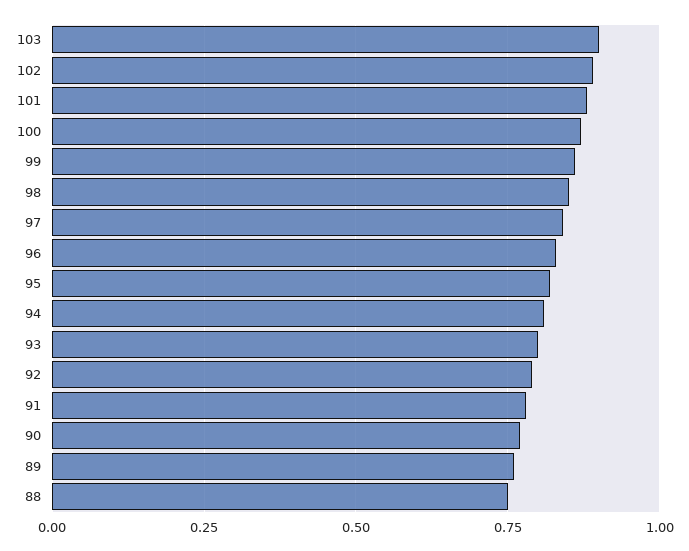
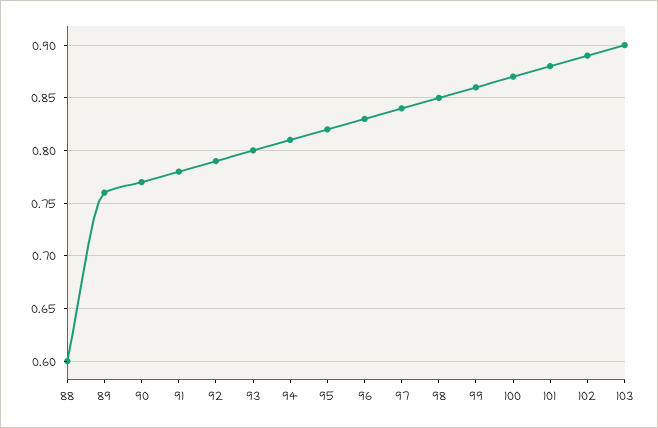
88: 0.75 -> 0.6

